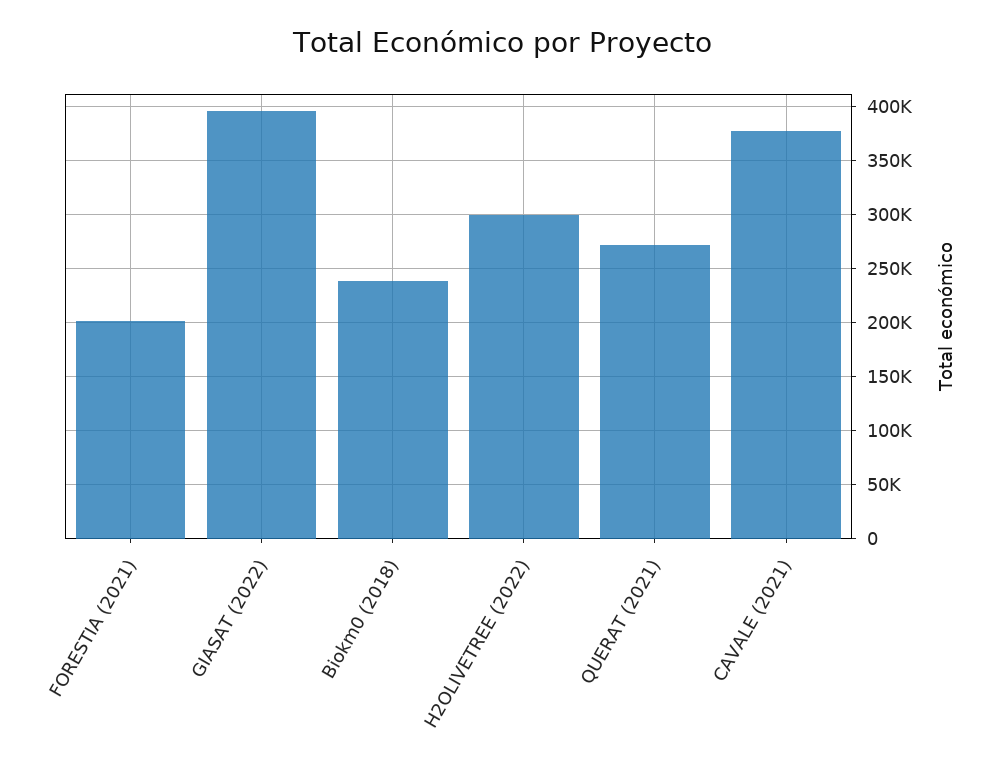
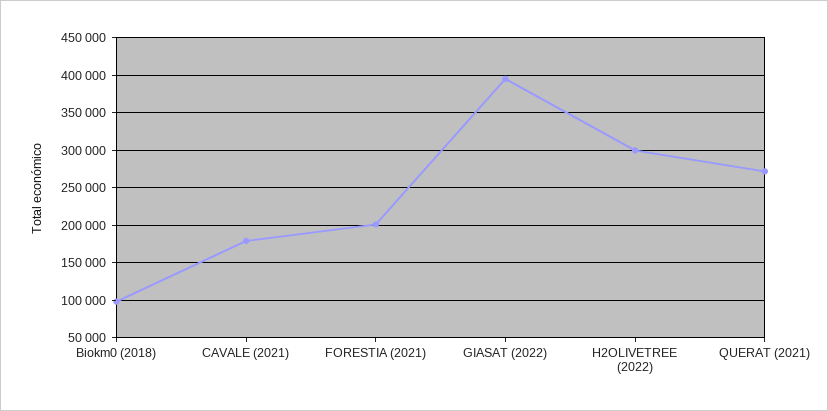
Biokm0 (2018): 240000 -> 100000
CAVALE (2021): 380000 -> 180000

